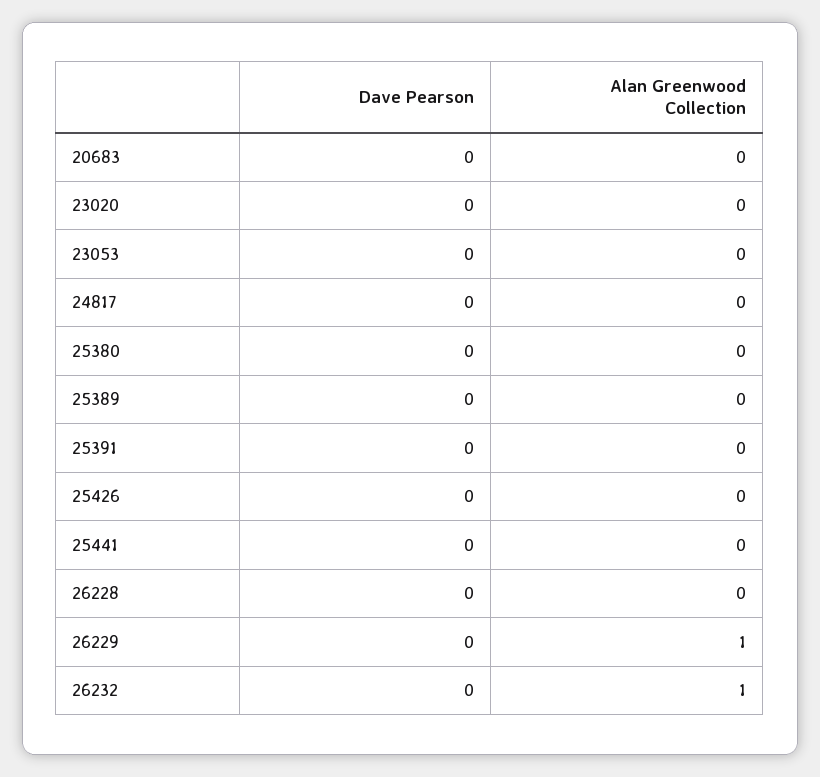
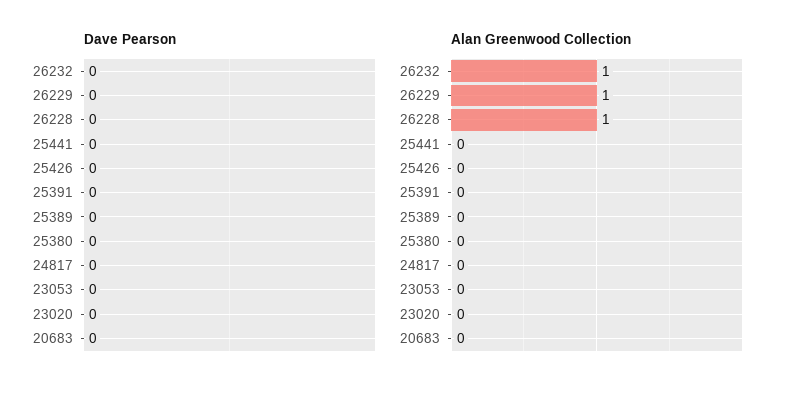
Alan Greenwood Collection, 26228: 0 -> 1

